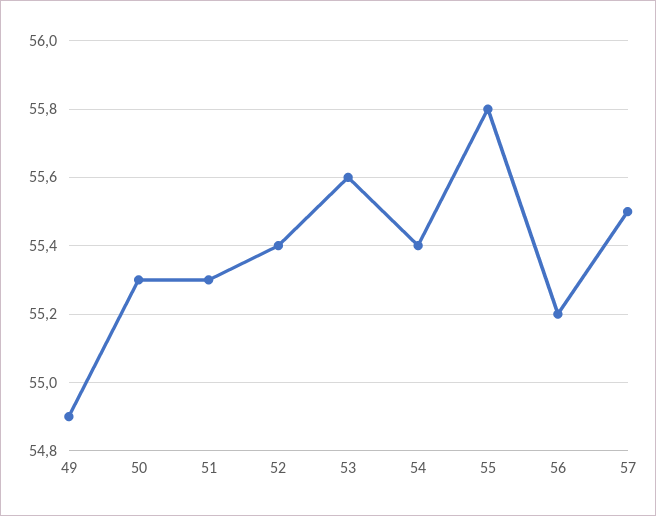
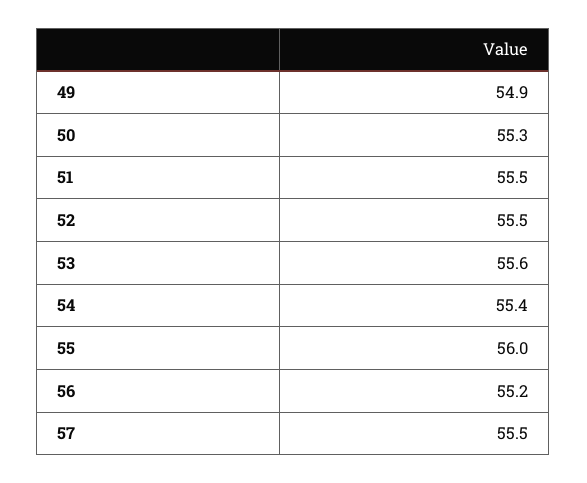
51: 55.3 -> 55.5
52: 55.4 -> 55.5
55: 55.8 -> 56

